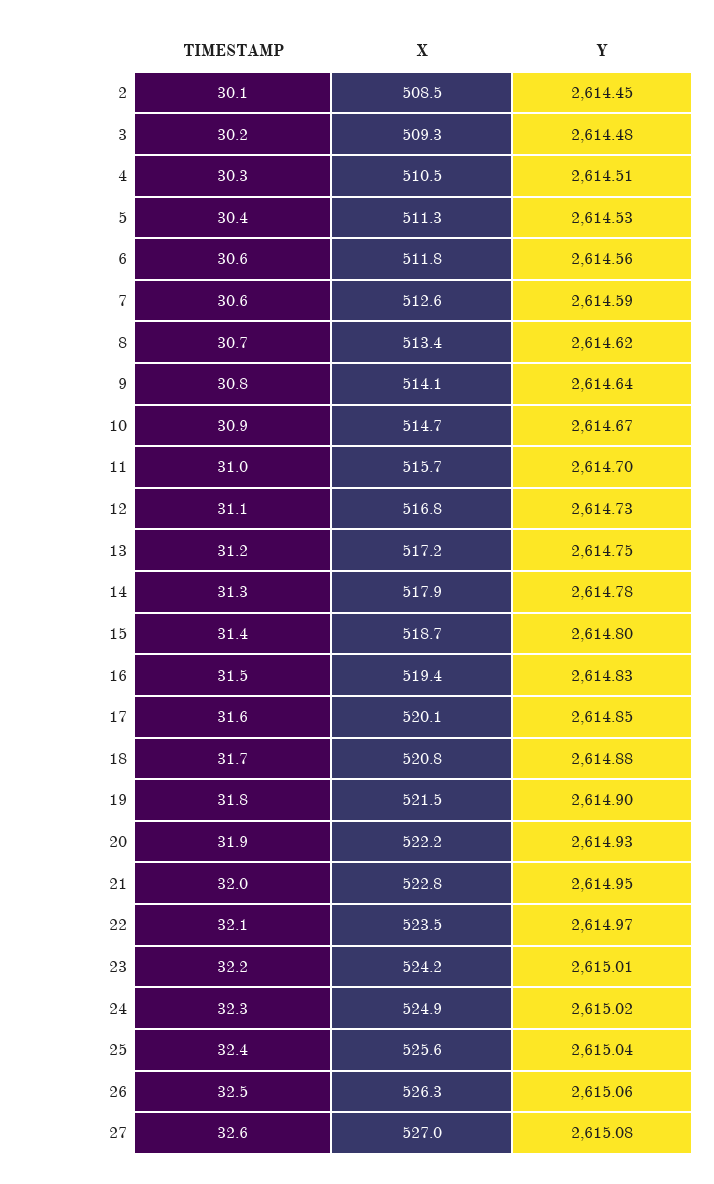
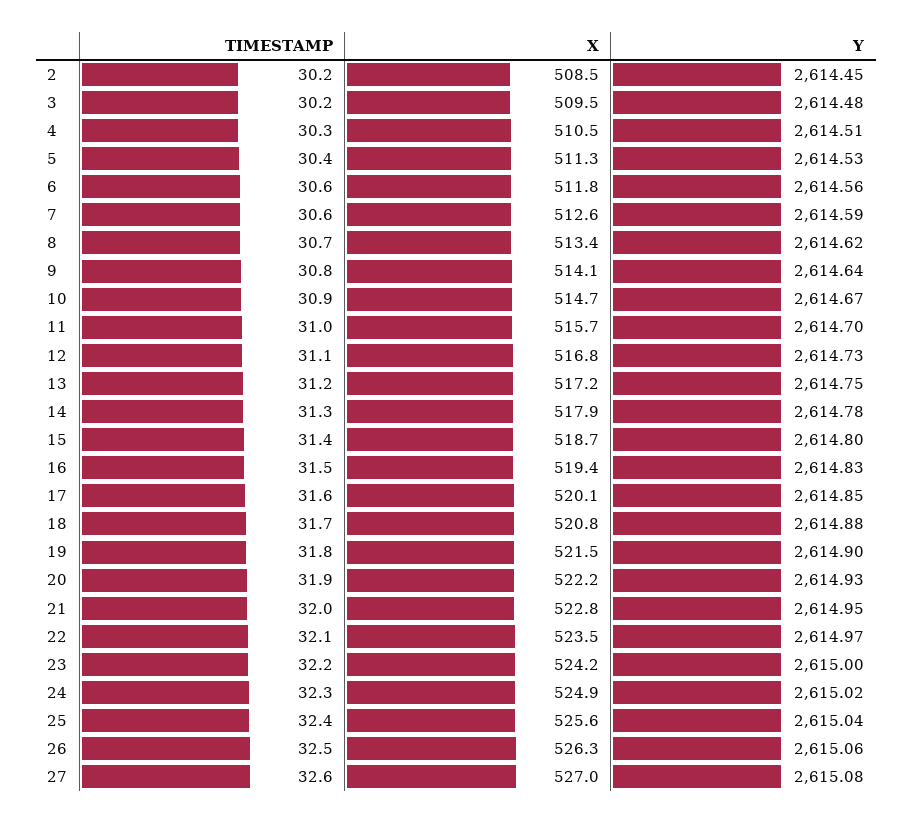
TIMESTAMP, 2: 30.1 -> 30.2
X, 3: 509.3 -> 509.5
Y, 23: 2615.01 -> 2615

